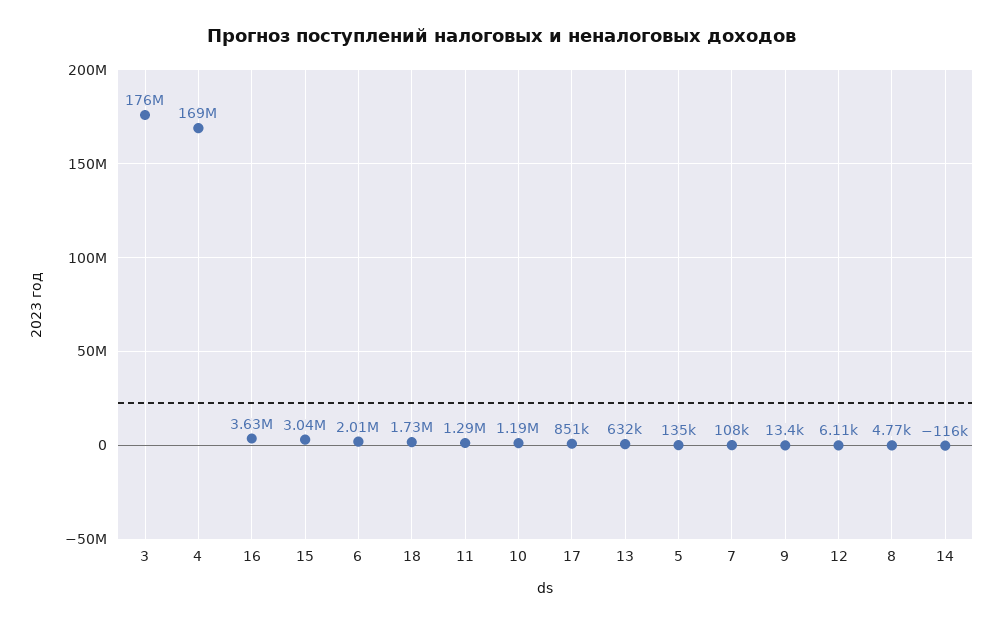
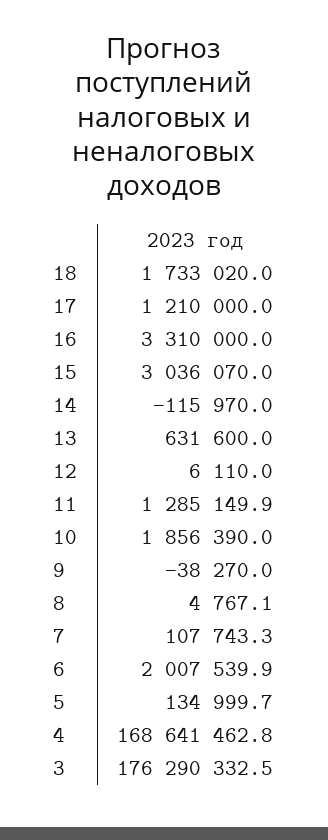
16: 3630000 -> 3310000
10: 1190000 -> 1856390
17: 851000 -> 1210000
9: 13400 -> -38270

